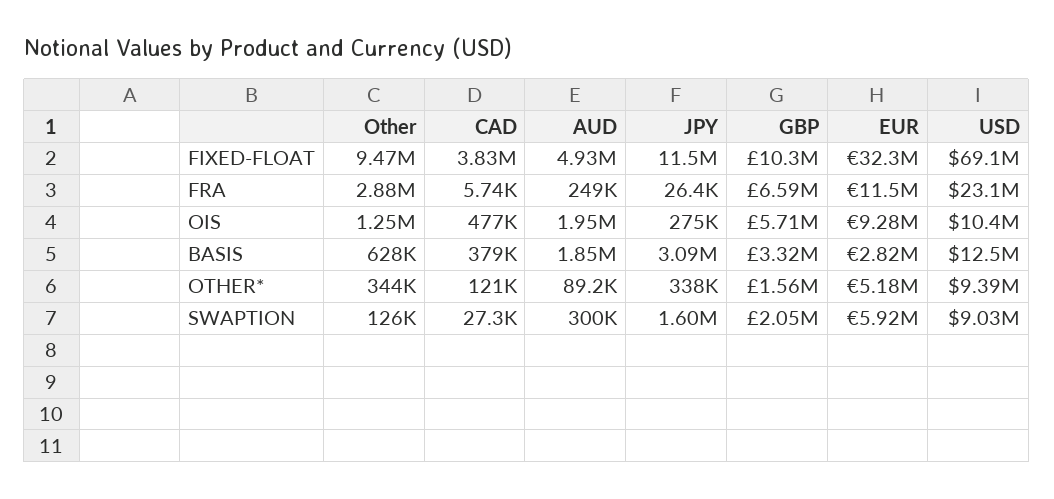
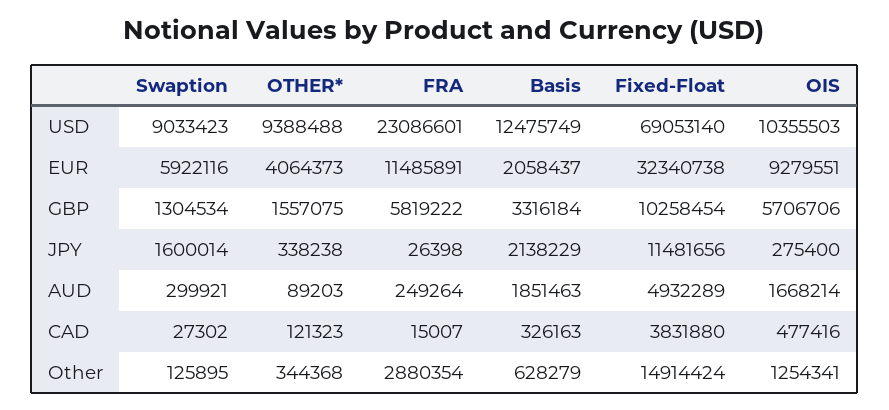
Other, FIXED-FLOAT: 9470000 -> 14914424
CAD, FRA: 5740 -> 15007
GBP, FRA: 6590000 -> 5819222
AUD, OIS: 1950000 -> 1668214
CAD, BASIS: 379000 -> 326163
JPY, BASIS: 3090000 -> 2138229
EUR, BASIS: 2820000 -> 2058437
EUR, OTHER*: 5180000 -> 4064373
GBP, SWAPTION: 2050000 -> 1304534

